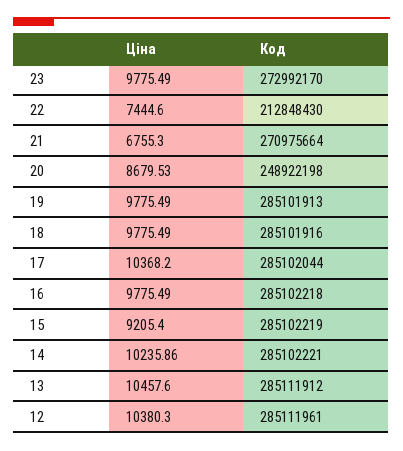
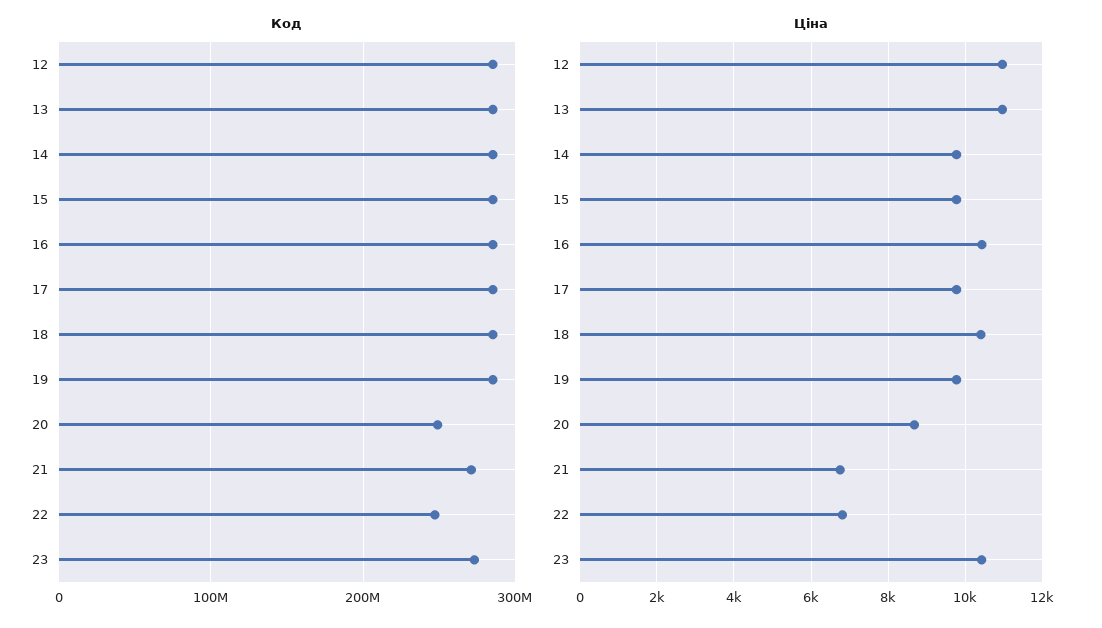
Ціна, 23: 9775.49 -> 10400
Ціна, 22: 7444.6 -> 6800
Код, 22: 212848430 -> 250000000
Ціна, 18: 9775.49 -> 10400
Ціна, 17: 10368.2 -> 9800
Ціна, 16: 9775.49 -> 10400
Ціна, 15: 9205.4 -> 9800
Ціна, 14: 10235.86 -> 9800
Ціна, 13: 10457.6 -> 11000
Ціна, 12: 10380.3 -> 11000

